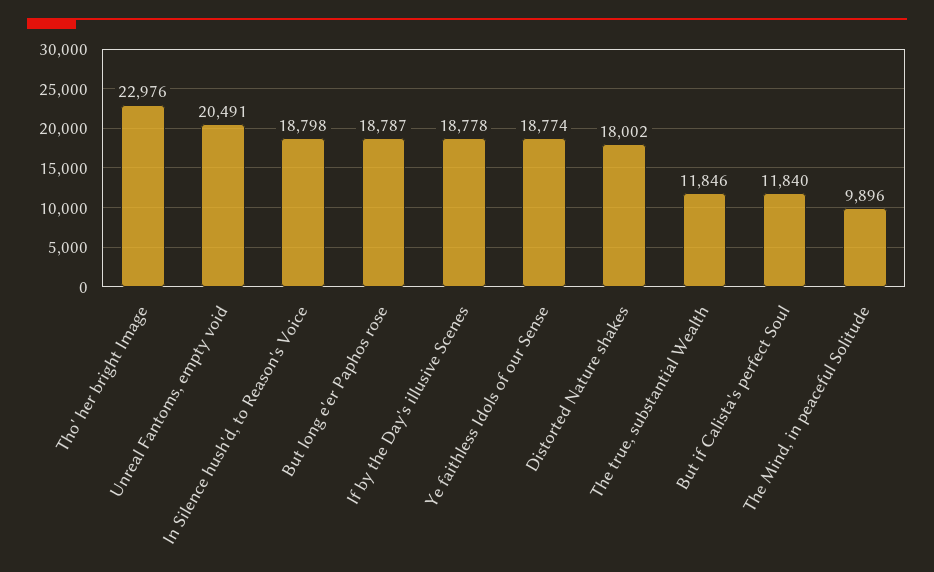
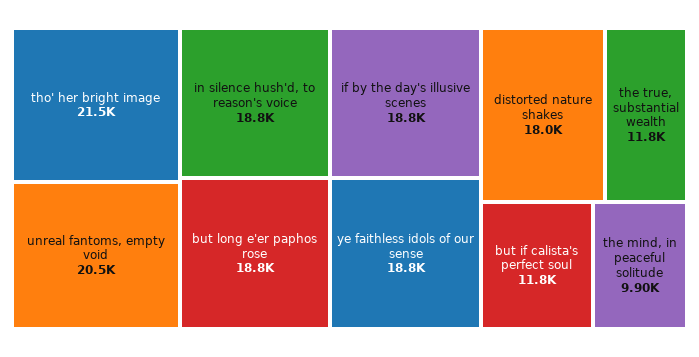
Tho' her bright Image: 22976 -> 21500

